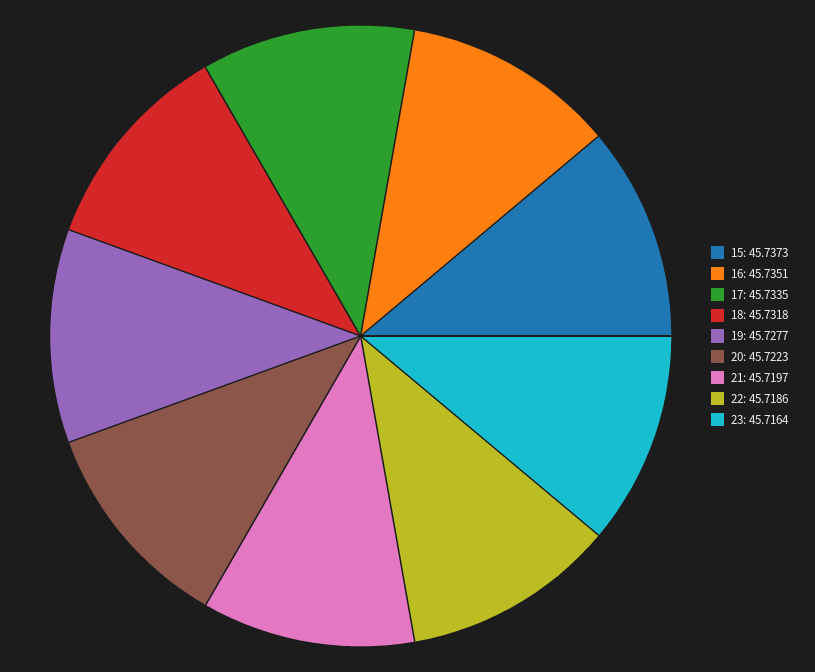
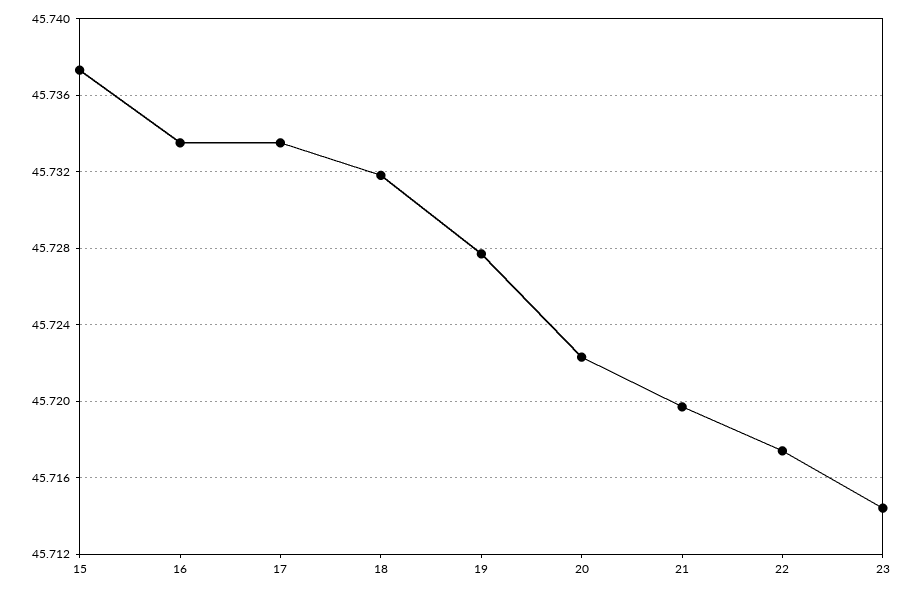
16: 45.7351 -> 45.7335
22: 45.7186 -> 45.7175
23: 45.7164 -> 45.7145

